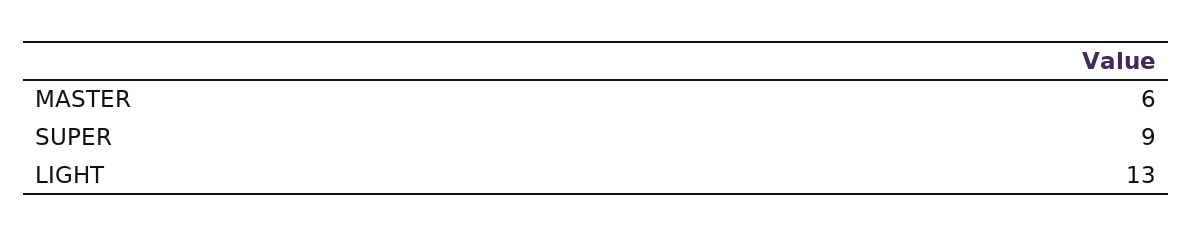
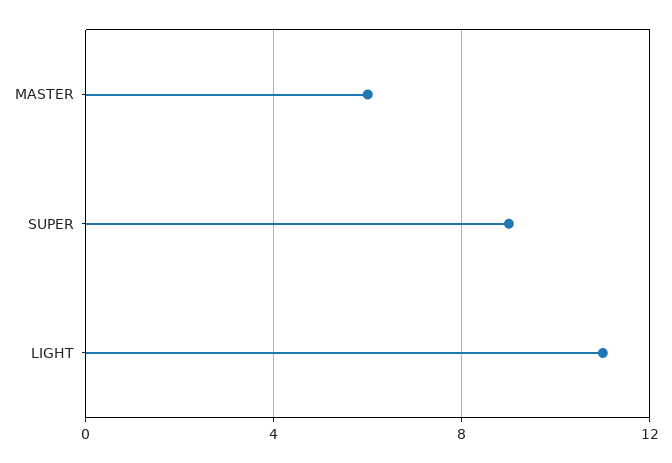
LIGHT: 13 -> 11

